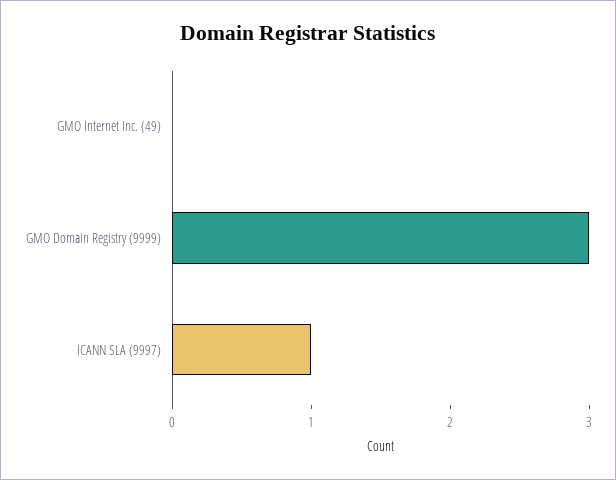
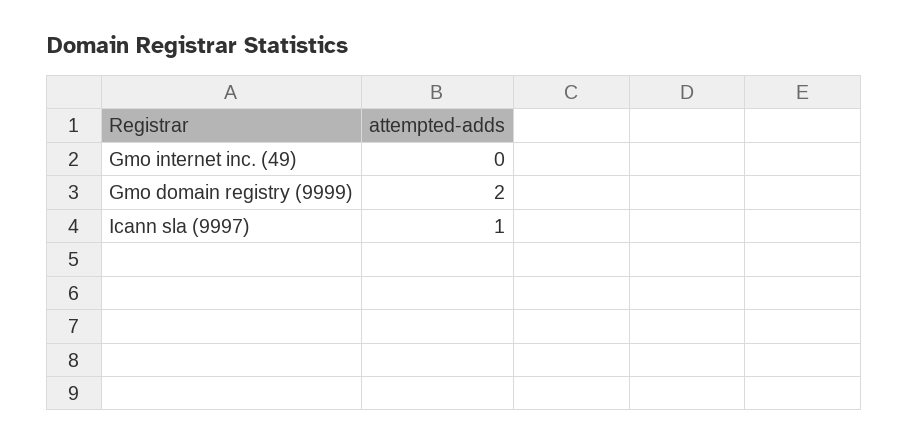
GMO Domain Registry (9999): 3 -> 2

